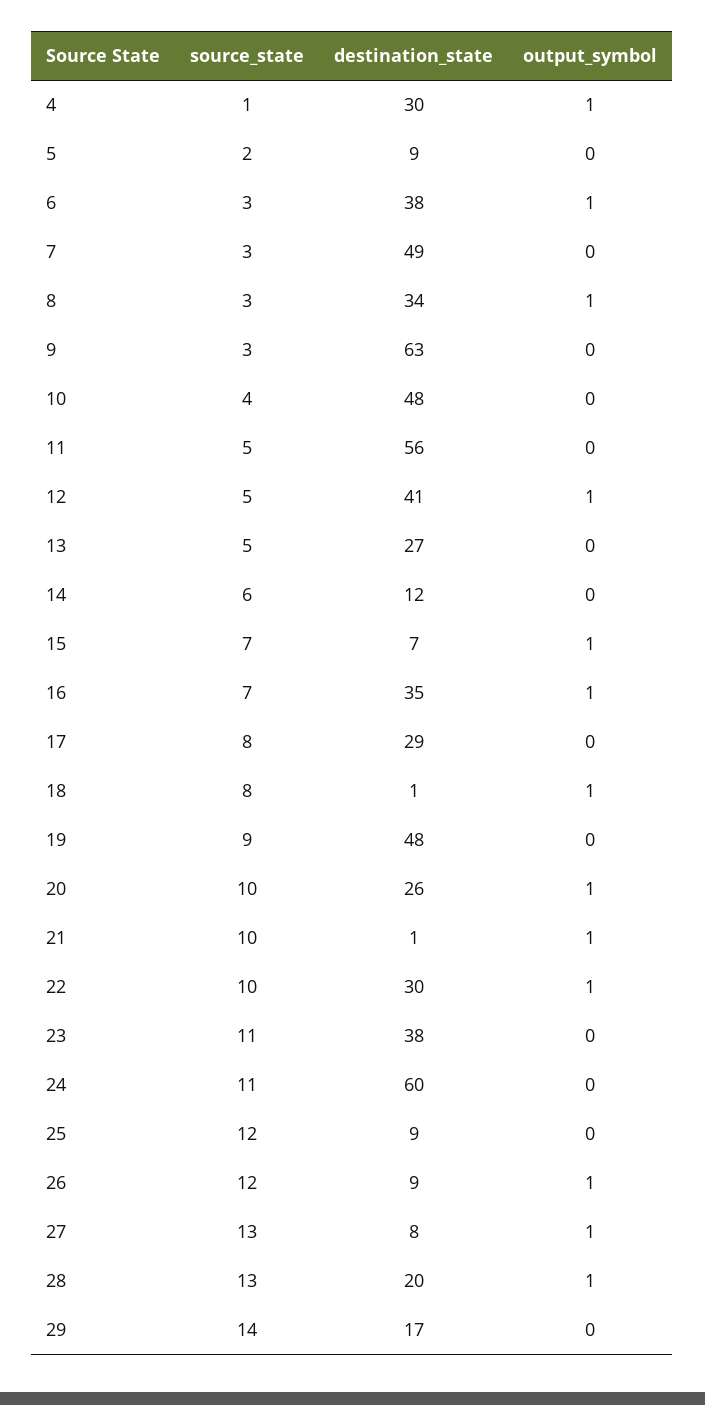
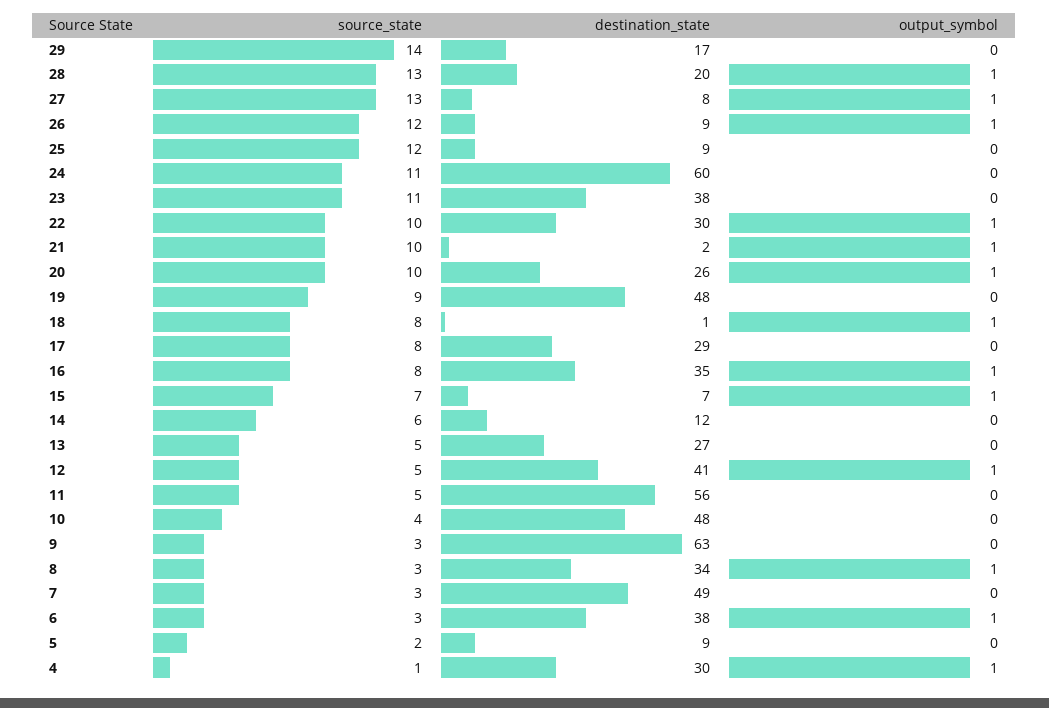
source_state, 16: 7 -> 8
destination_state, 21: 1 -> 2

